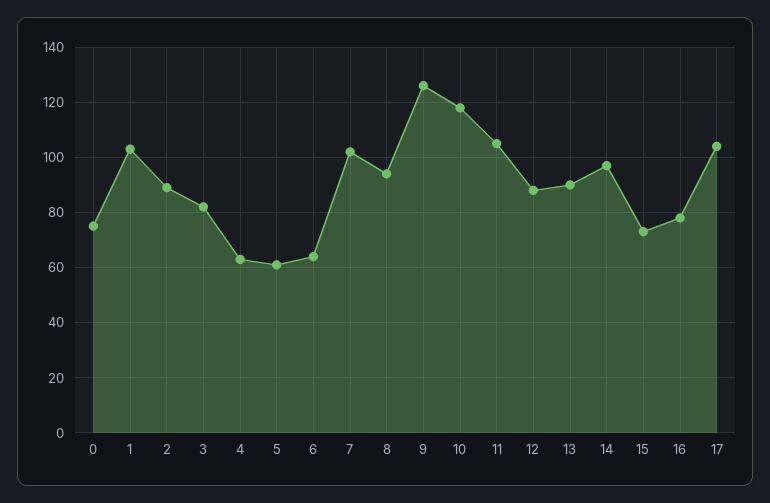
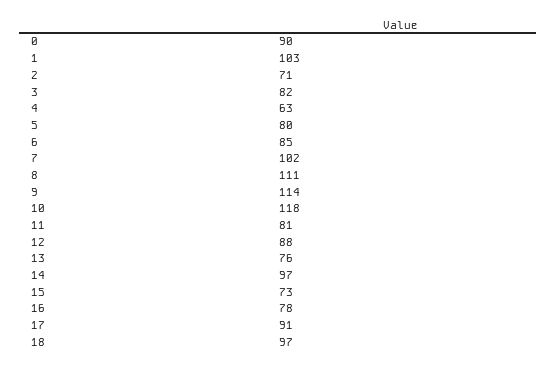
0: 75 -> 90
2: 90 -> 71
5: 60 -> 80
6: 65 -> 85
8: 95 -> 111
9: 125 -> 114
11: 105 -> 81
13: 90 -> 76
17: 105 -> 91
18: none -> 97

